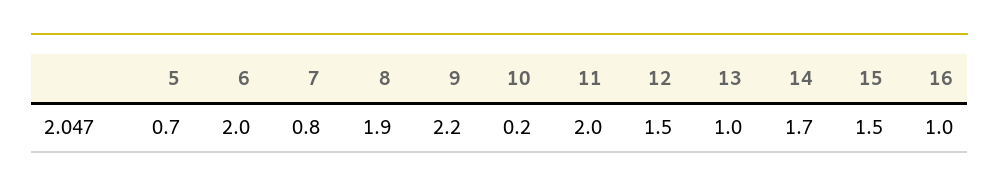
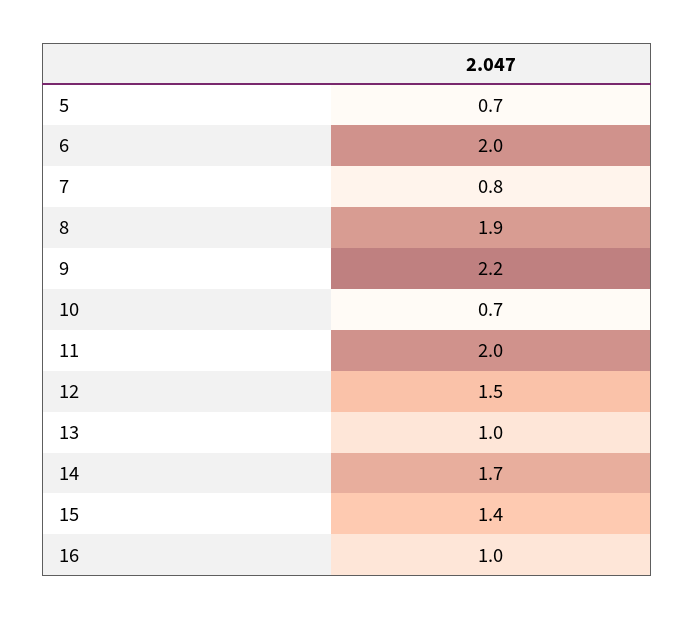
10: 0.2 -> 0.7
15: 1.5 -> 1.4

